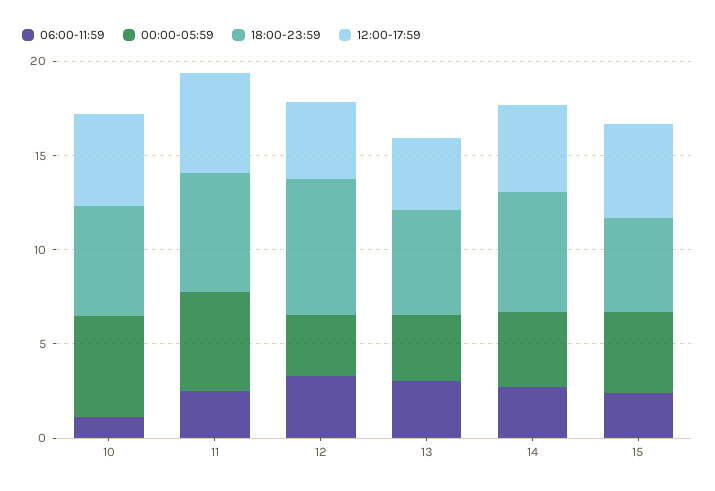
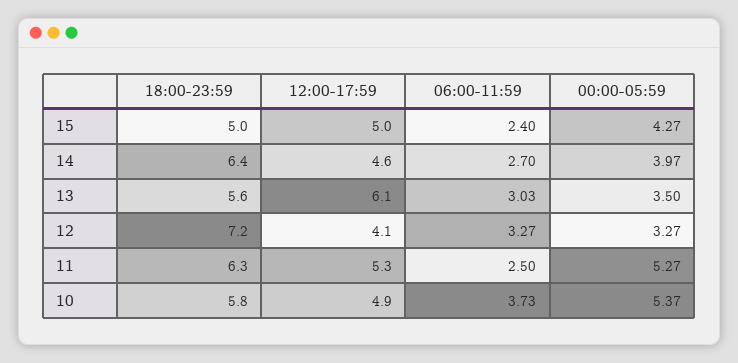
06:00-11:59, 10: 1 -> 3.73
12:00-17:59, 13: 4 -> 6.1

